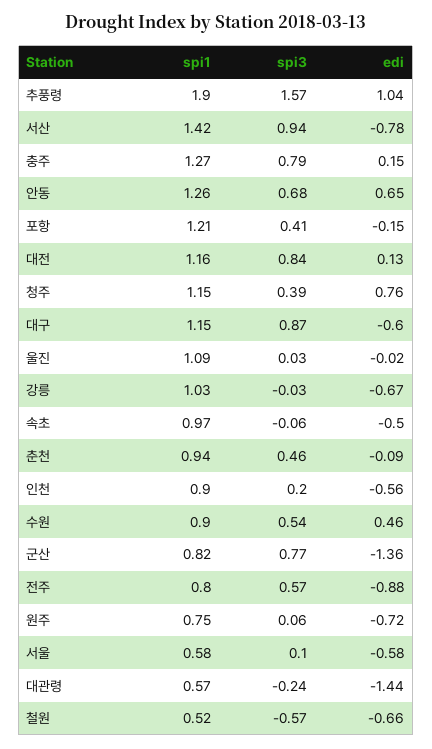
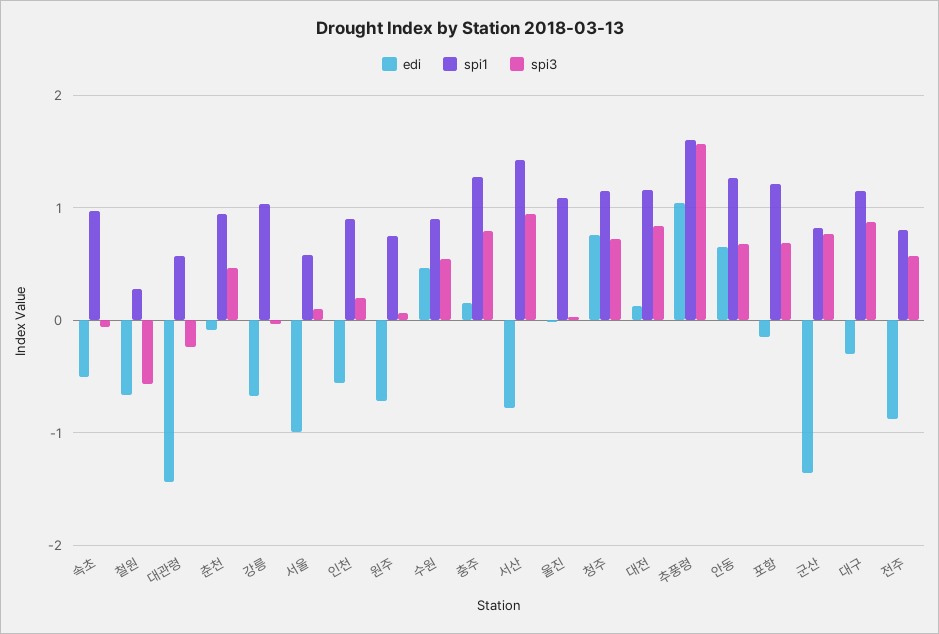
spi1, 추풍령: 1.9 -> 1.6
spi3, 포항: 0.41 -> 0.7
spi3, 청주: 0.39 -> 0.7
edi, 대구: -0.6 -> -0.3
edi, 서울: -0.58 -> -1
spi1, 철원: 0.52 -> 0.3

